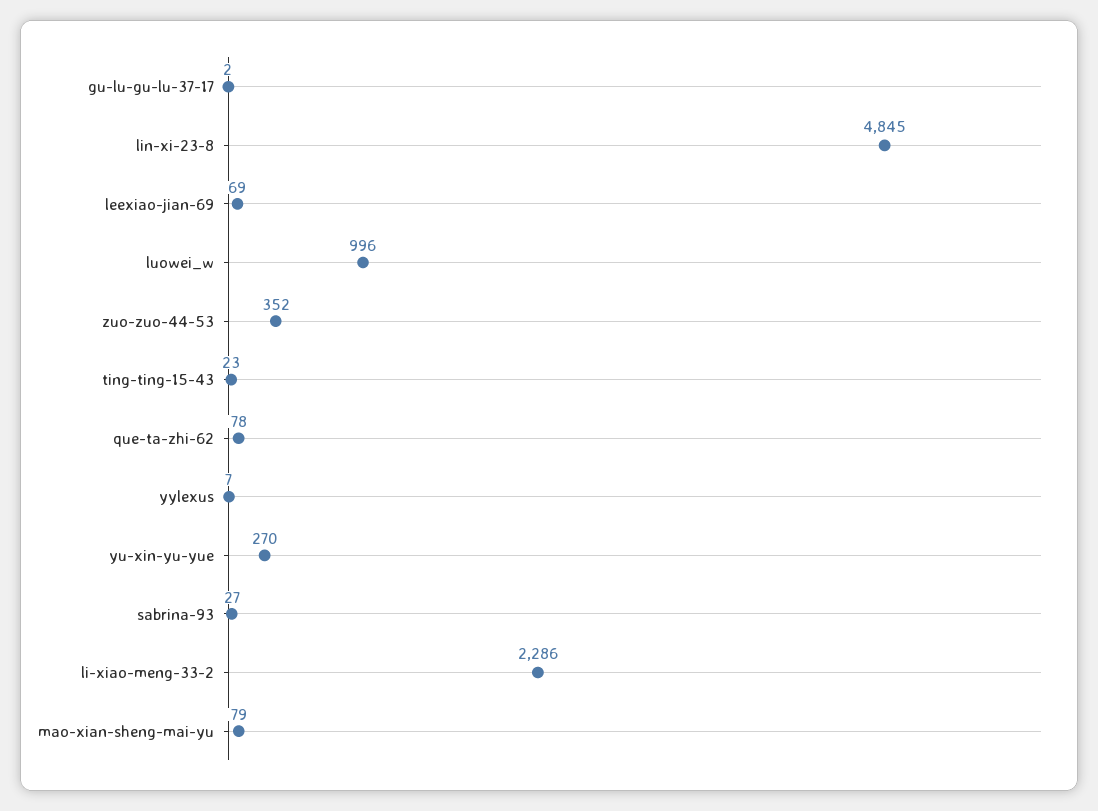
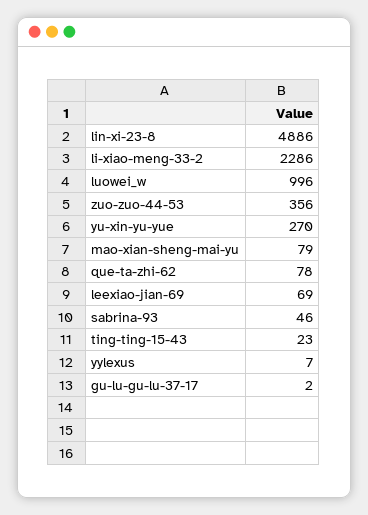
lin-xi-23-8: 4845 -> 4886
zuo-zuo-44-53: 352 -> 356
sabrina-93: 27 -> 46

